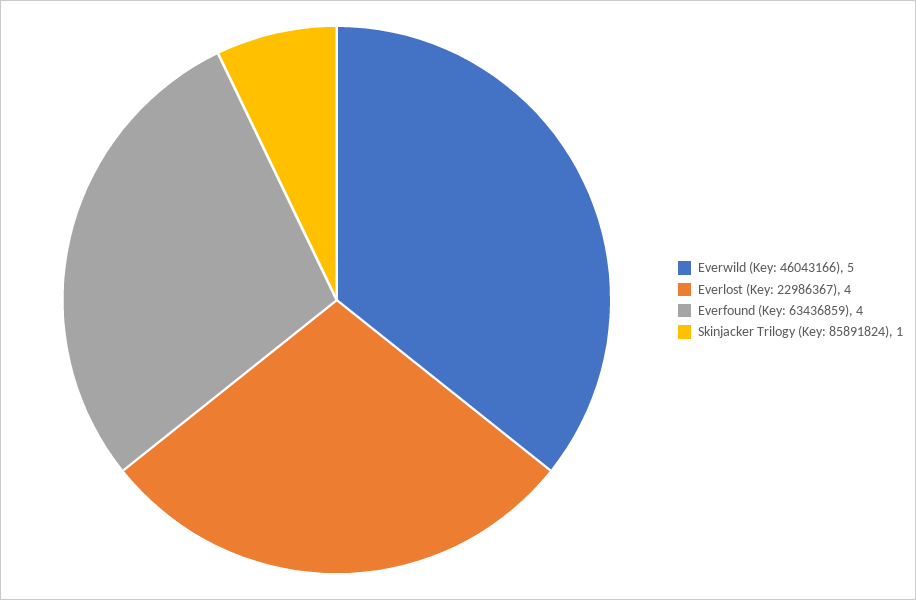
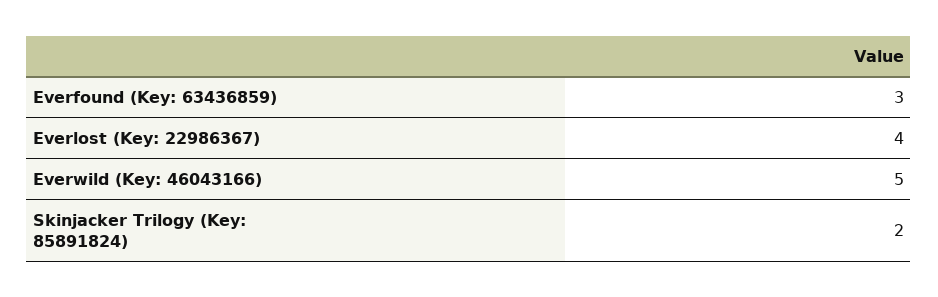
Everfound (Key: 63436859): 4 -> 3
Skinjacker Trilogy (Key: 85891824): 1 -> 2

